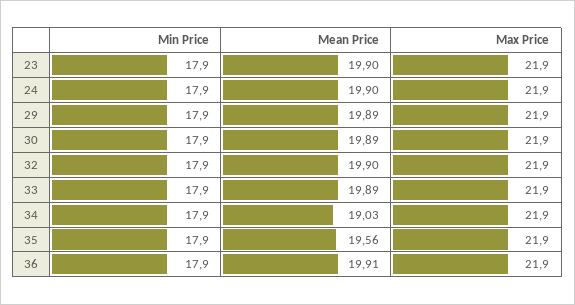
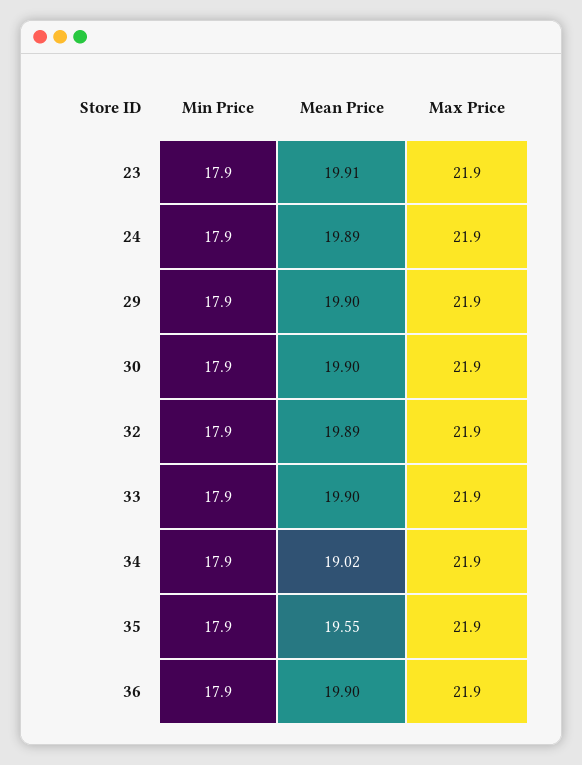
Mean Price, 23: 19.9 -> 19.91
Mean Price, 24: 19.9 -> 19.89
Mean Price, 29: 19.89 -> 19.9
Mean Price, 30: 19.89 -> 19.9
Mean Price, 32: 19.9 -> 19.89
Mean Price, 33: 19.89 -> 19.9
Mean Price, 34: 19.03 -> 19.02
Mean Price, 35: 19.56 -> 19.55
Mean Price, 36: 19.91 -> 19.9

